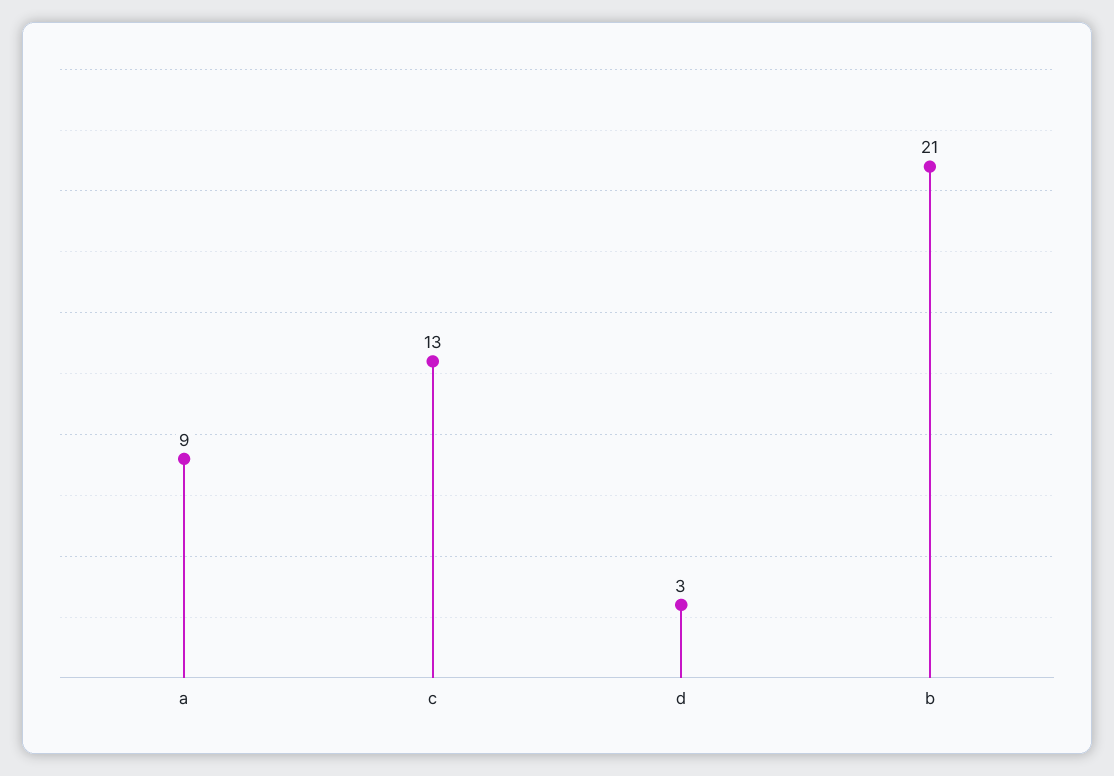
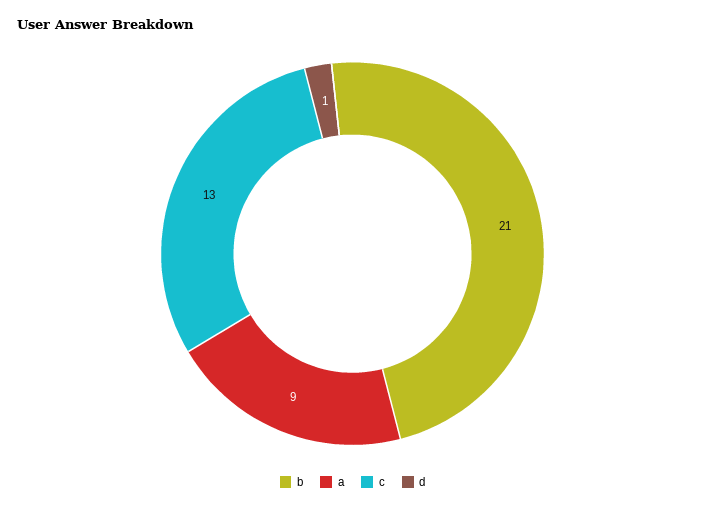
d: 3 -> 1

